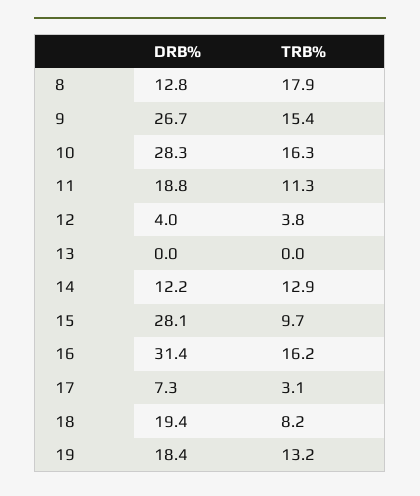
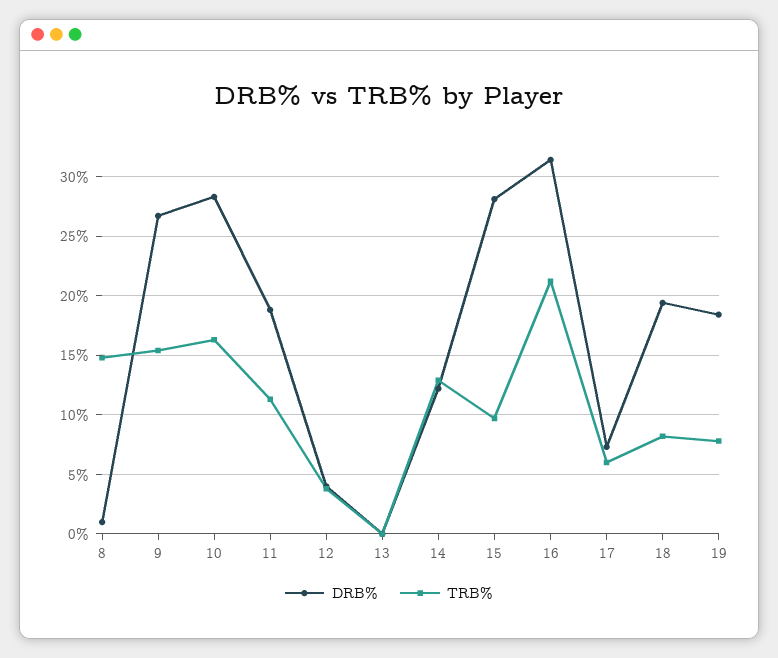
DRB%, 8: 12.8 -> 1
TRB%, 8: 17.9 -> 15
TRB%, 16: 16.2 -> 21
TRB%, 17: 3.1 -> 6
TRB%, 19: 13.2 -> 8

